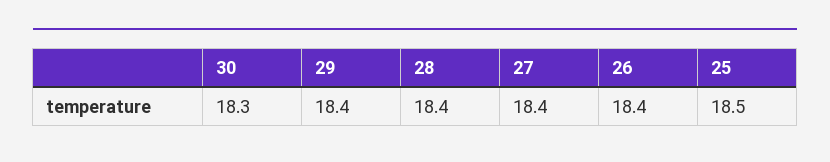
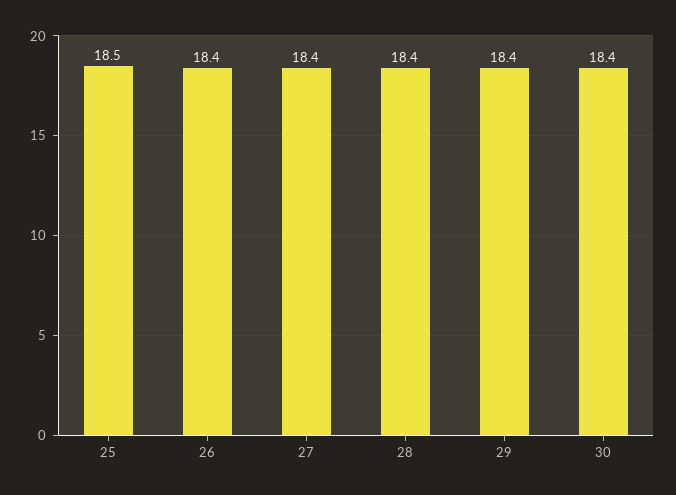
30: 18.3 -> 18.4

